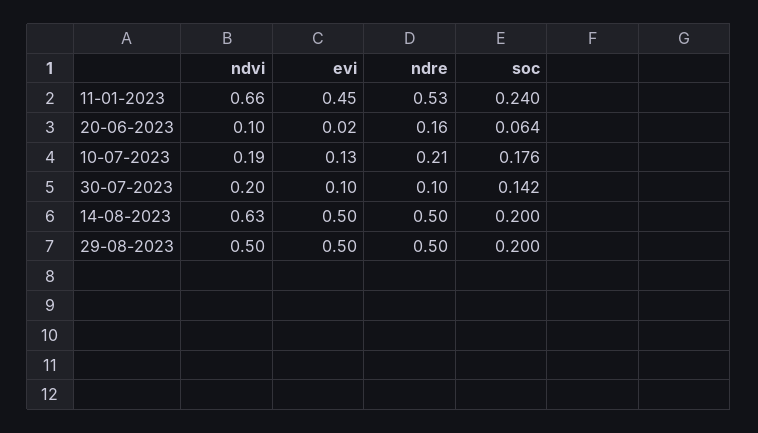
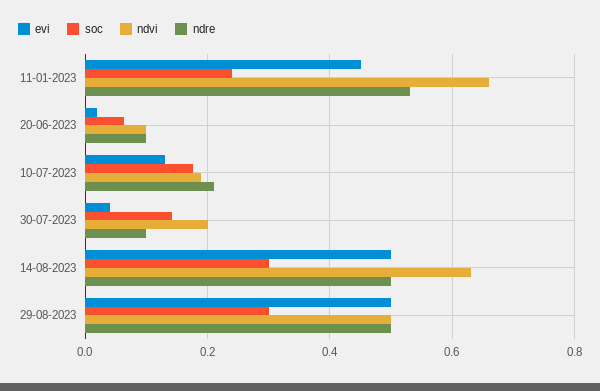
ndre, 20-06-2023: 0.16 -> 0.1
evi, 30-07-2023: 0.1 -> 0.04
soc, 14-08-2023: 0.2 -> 0.3
soc, 29-08-2023: 0.2 -> 0.3

